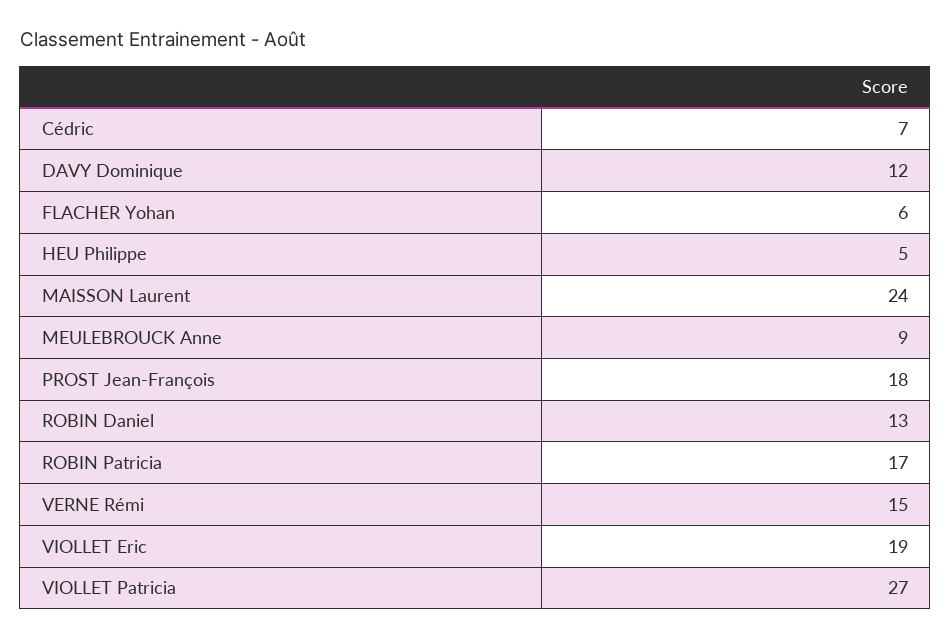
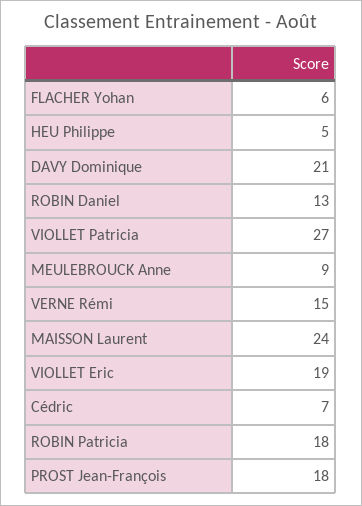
DAVY Dominique: 12 -> 21
ROBIN Patricia: 17 -> 18

